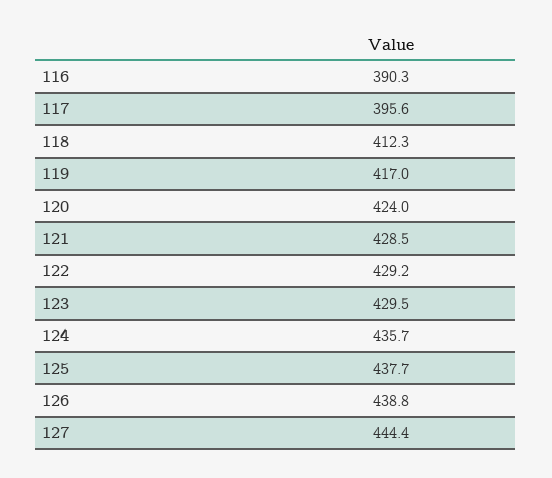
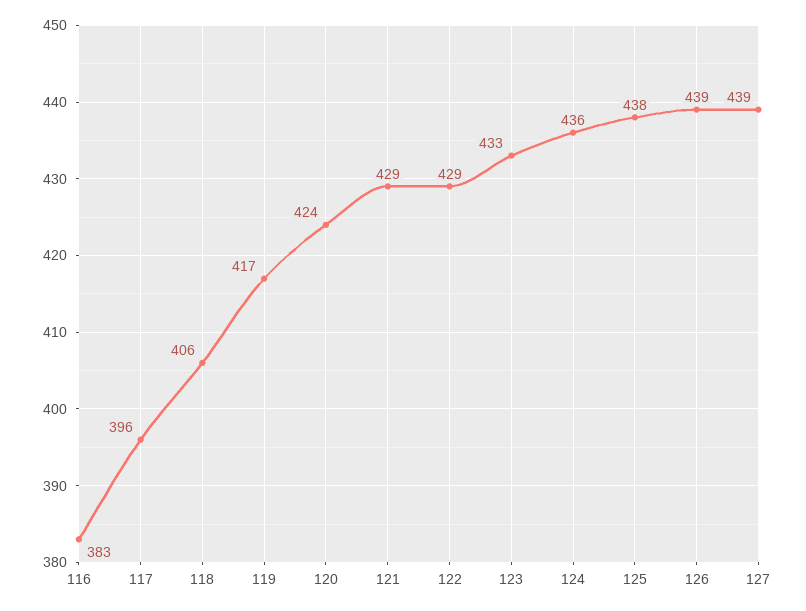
116: 390.3 -> 383
118: 412.3 -> 406
123: 429.5 -> 433
127: 444.4 -> 439

